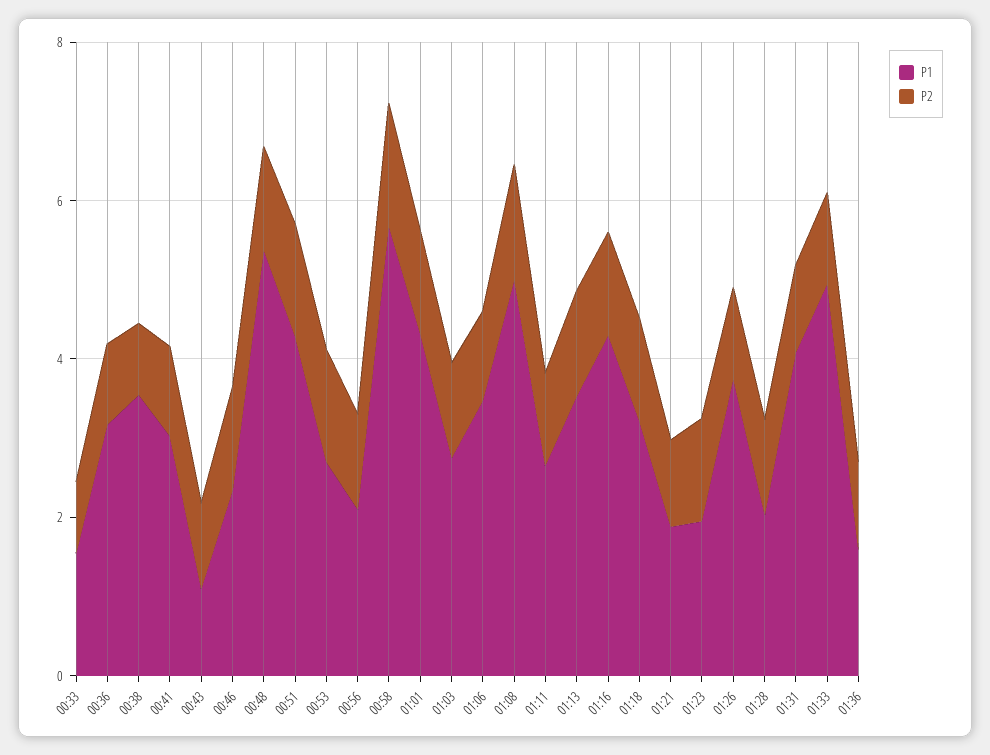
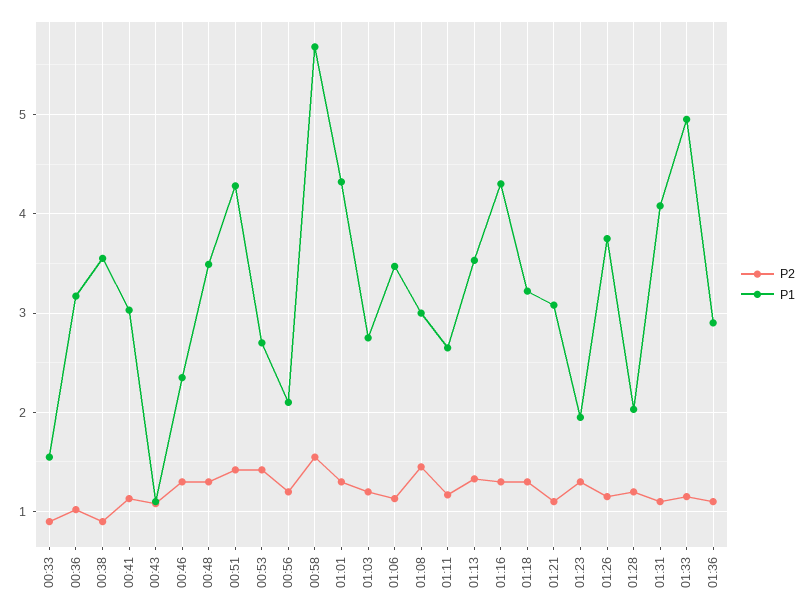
P1, 00:48: 5.5 -> 3.5
P1, 01:08: 5 -> 3
P1, 01:21: 2 -> 3.1
P1, 01:36: 1.5 -> 2.9

